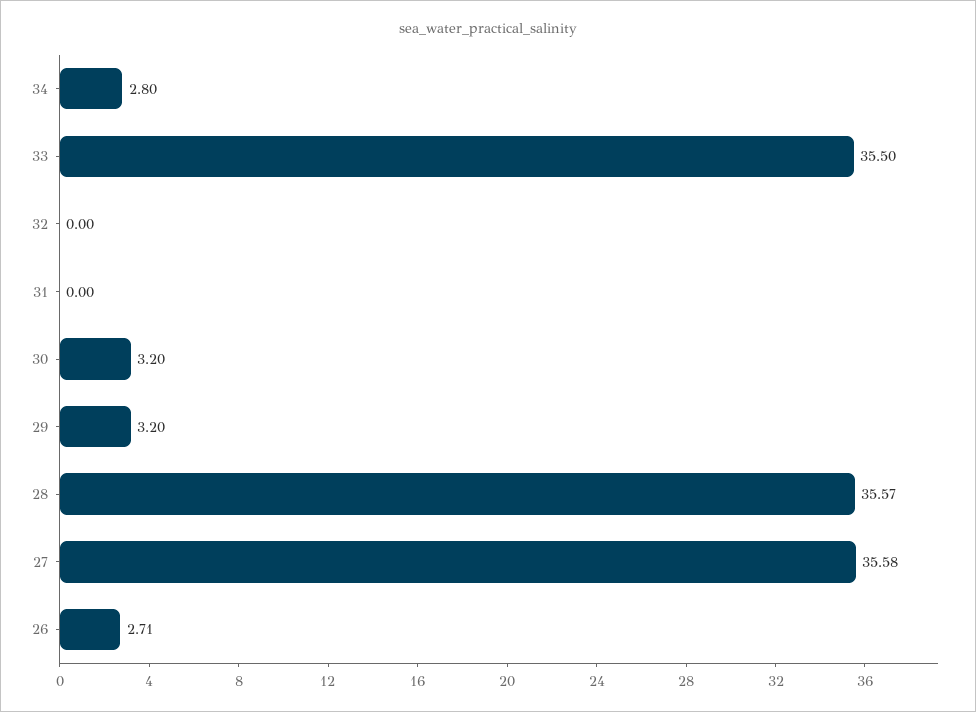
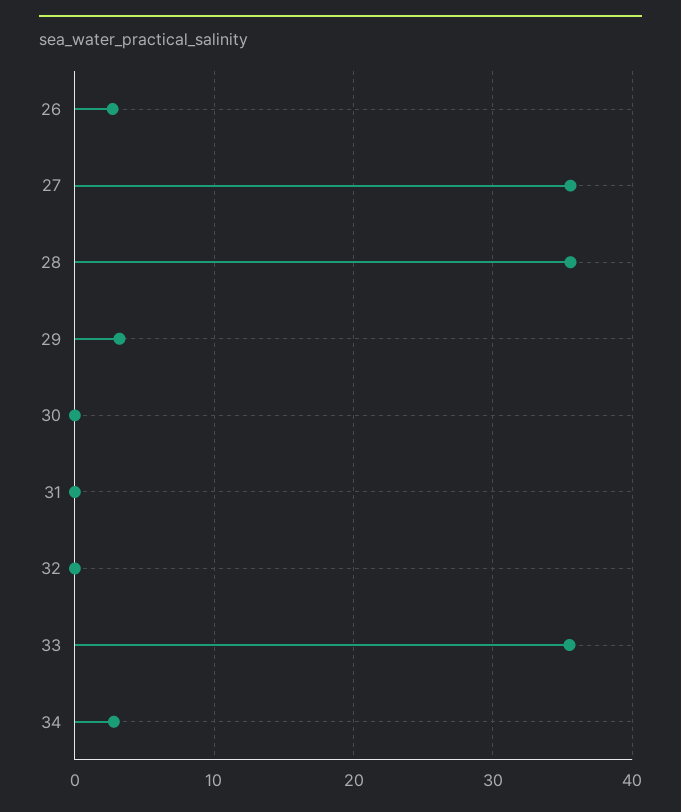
30: 3.2 -> 0

